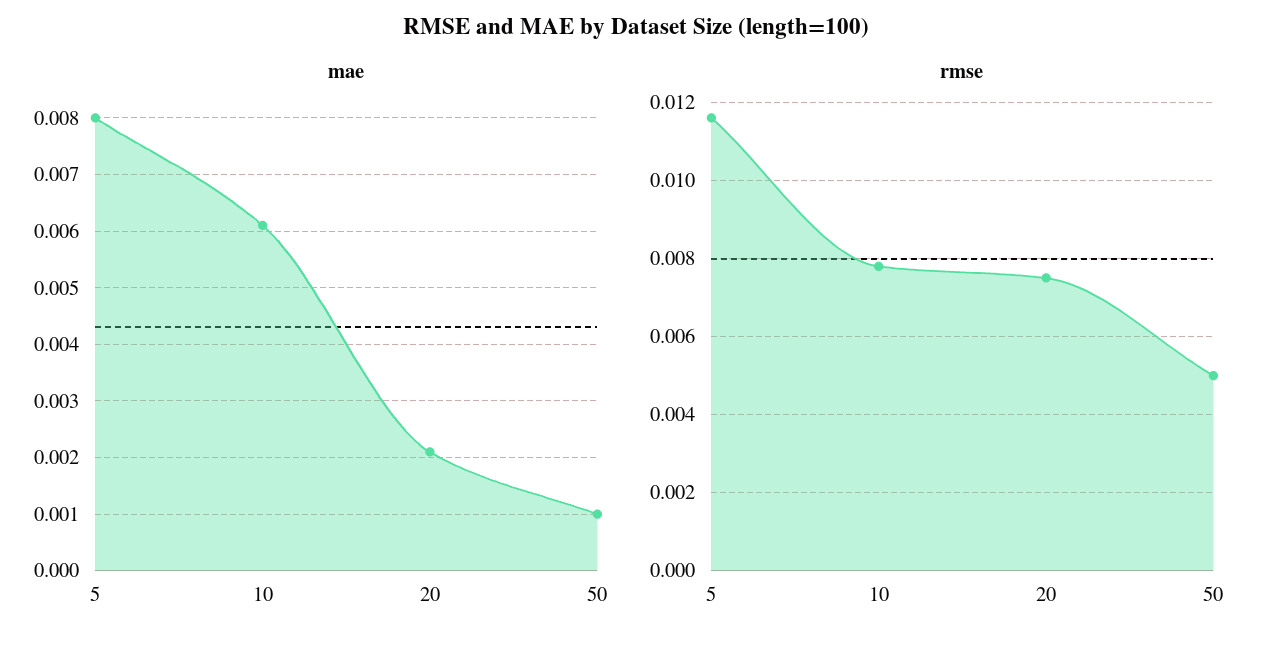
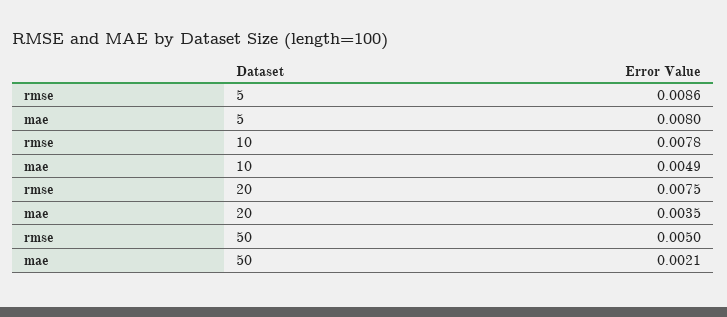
mae, 10: 0.006 -> 0.0049
mae, 20: 0.002 -> 0.0035
mae, 50: 0.001 -> 0.0021
rmse, 5: 0.0115 -> 0.0086

